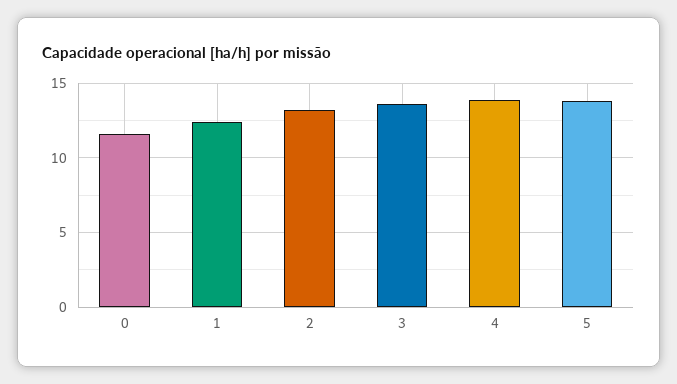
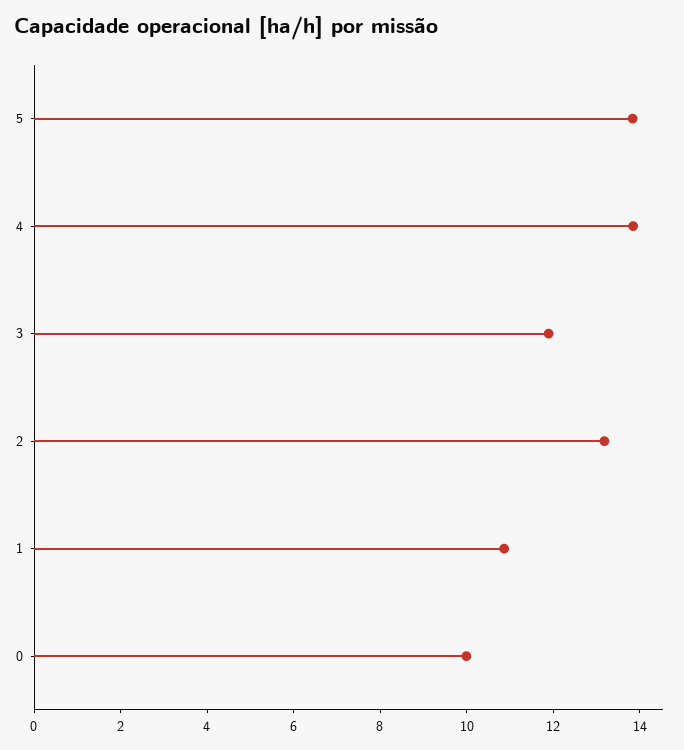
0: 11.5 -> 10
1: 12.5 -> 11
3: 13.5 -> 12

